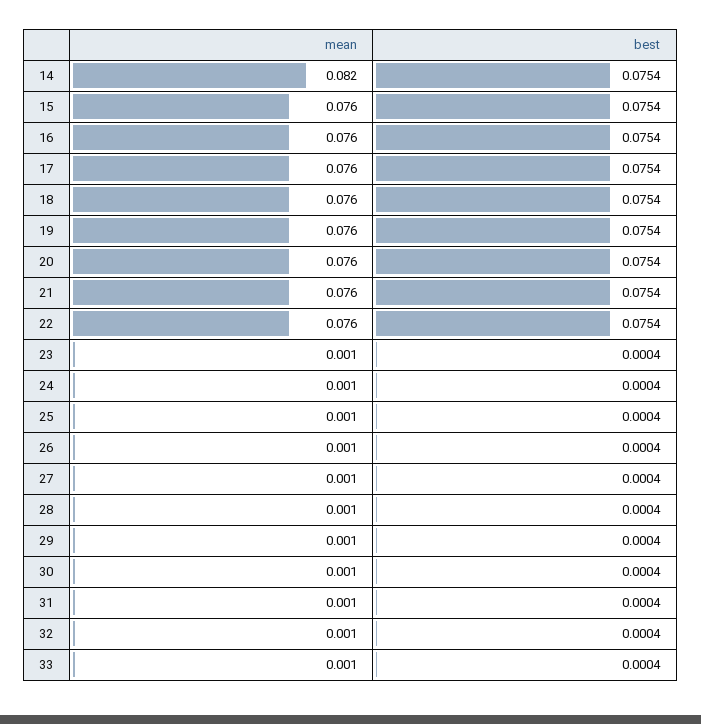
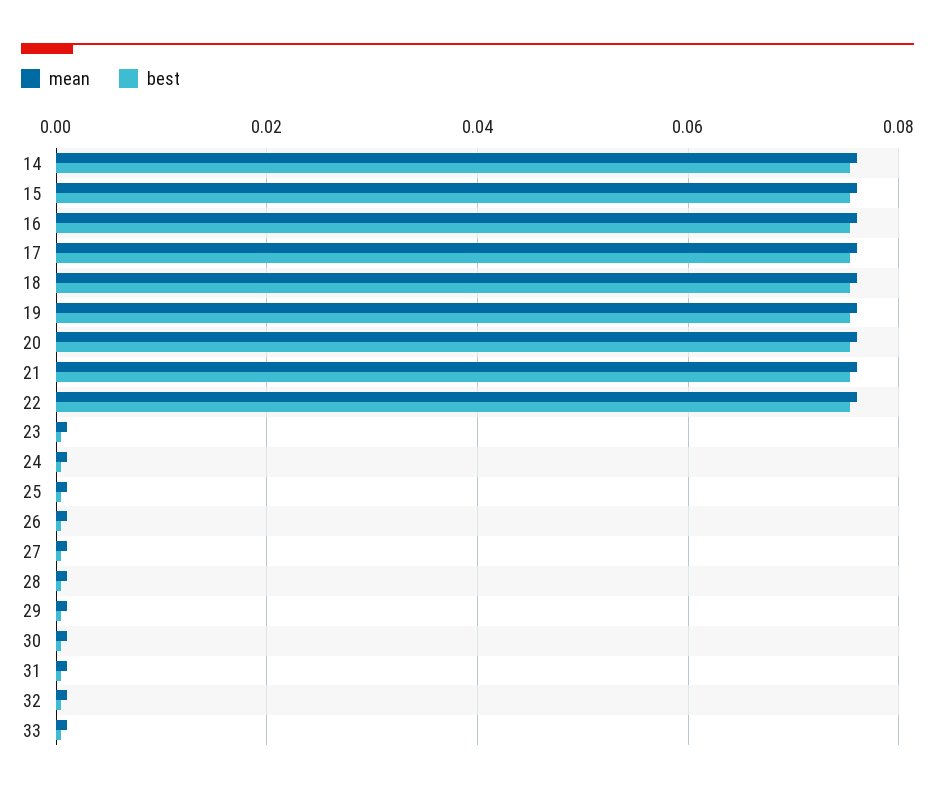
mean, 14: 0.082 -> 0.076

